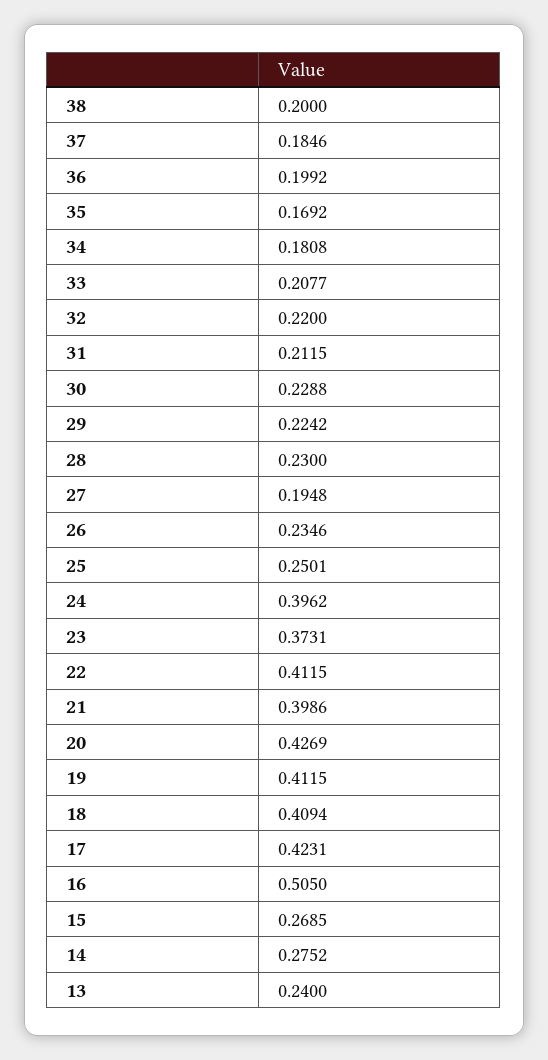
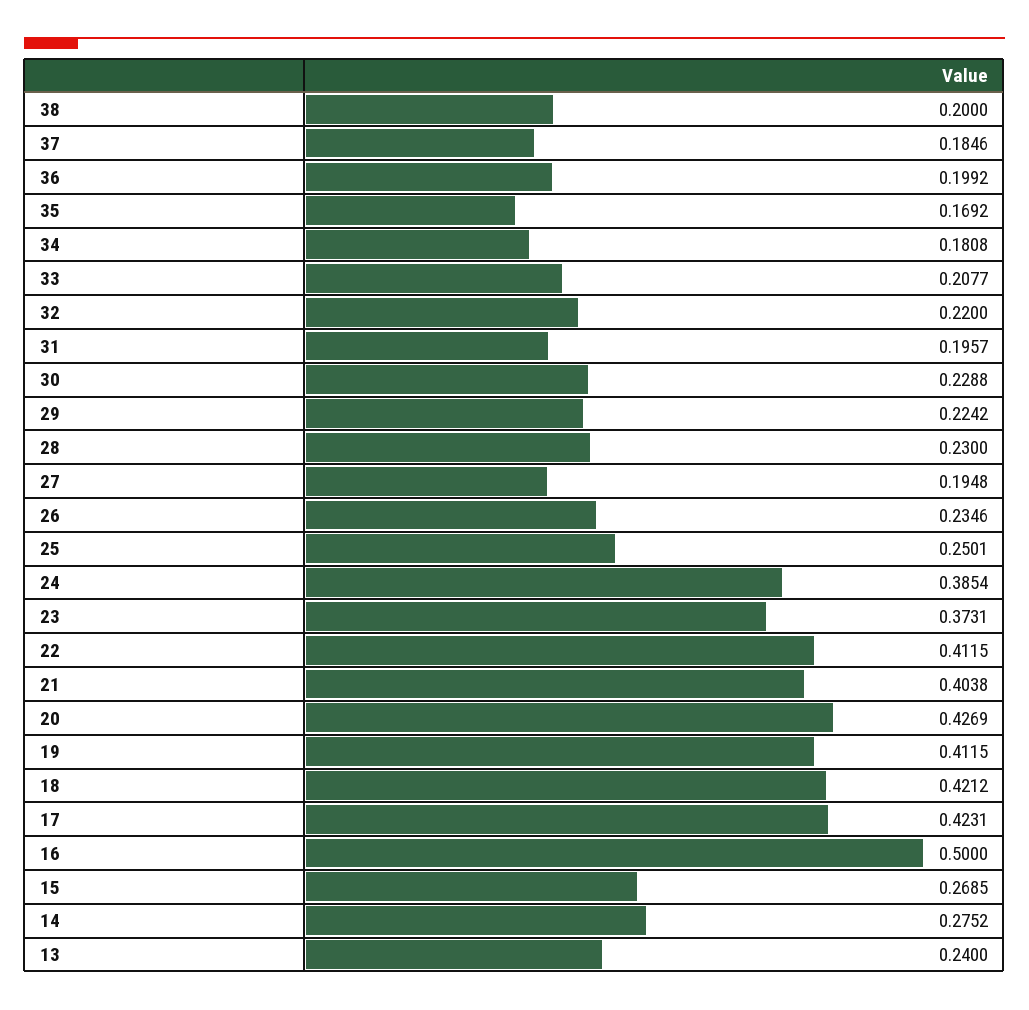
31: 0.2115 -> 0.1957
24: 0.3962 -> 0.3854
21: 0.3986 -> 0.4038
18: 0.4094 -> 0.4212
16: 0.505 -> 0.5

